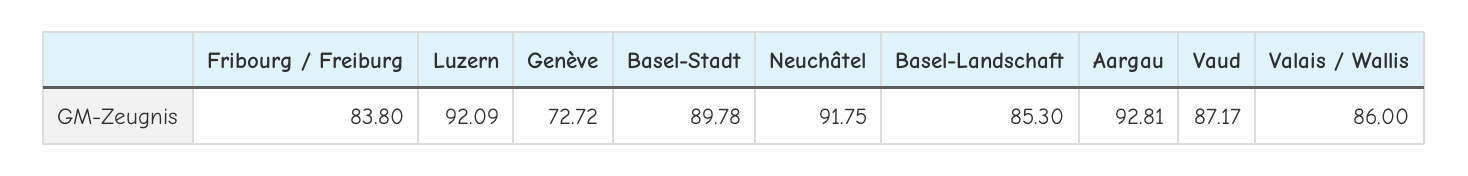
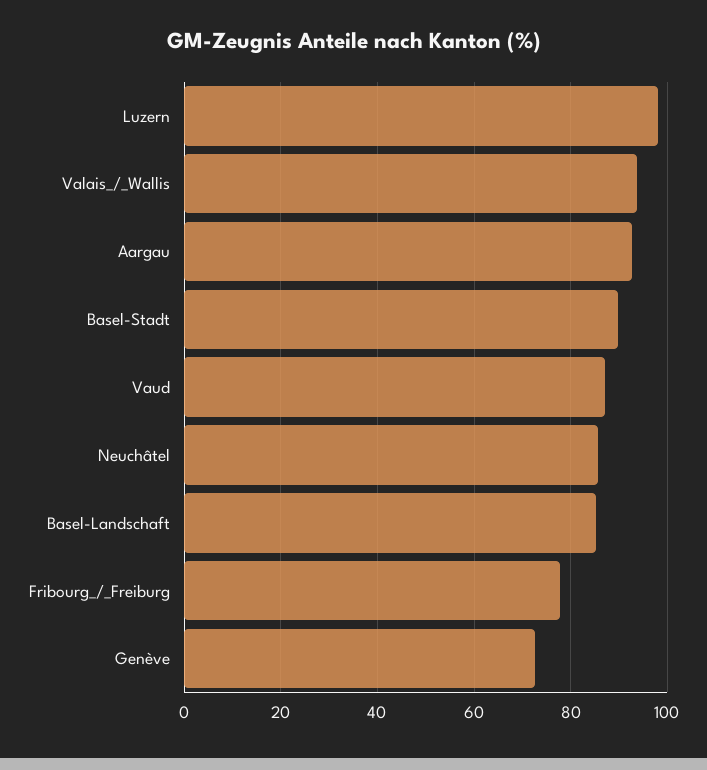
Fribourg / Freiburg: 83.8 -> 78
Luzern: 92.09 -> 98
Neuchâtel: 91.75 -> 86
Valais / Wallis: 86 -> 94

